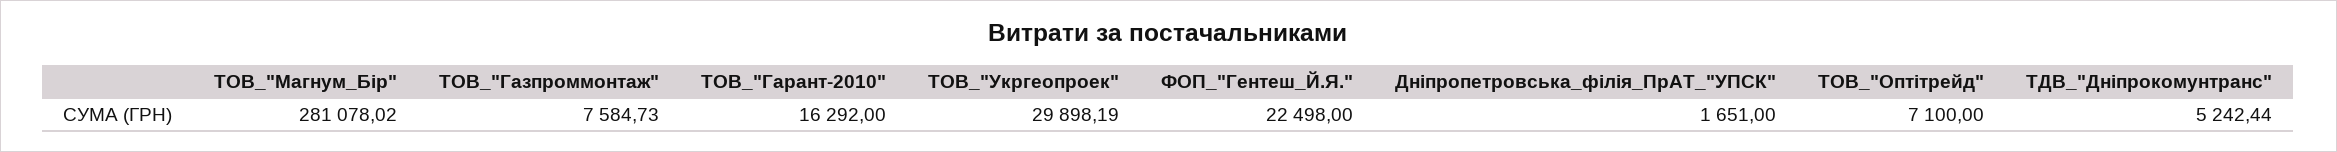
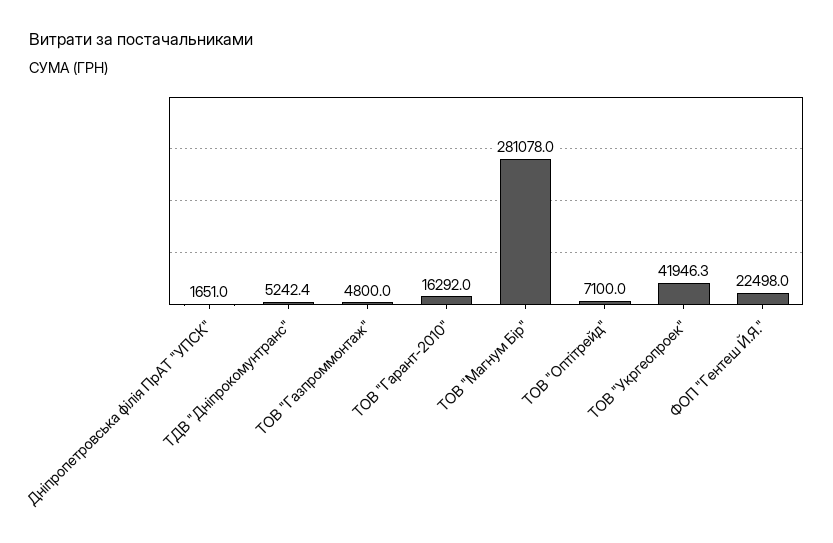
ТОВ_"Газпроммонтаж": 7584.73 -> 4800
ТОВ_"Укргеопроек": 29898.19 -> 41946.3

